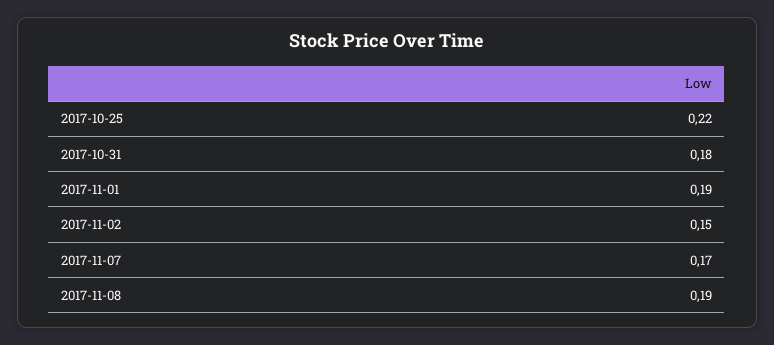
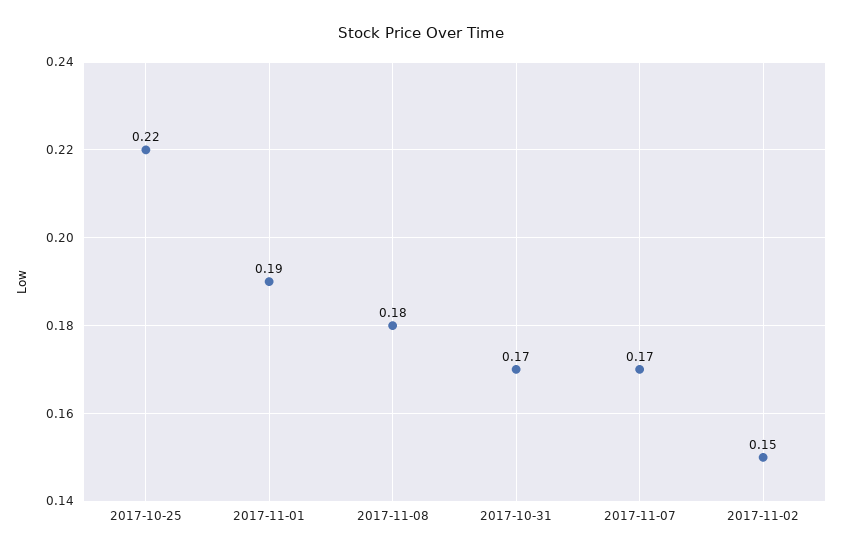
2017-10-31: 0.18 -> 0.17
2017-11-08: 0.19 -> 0.18

